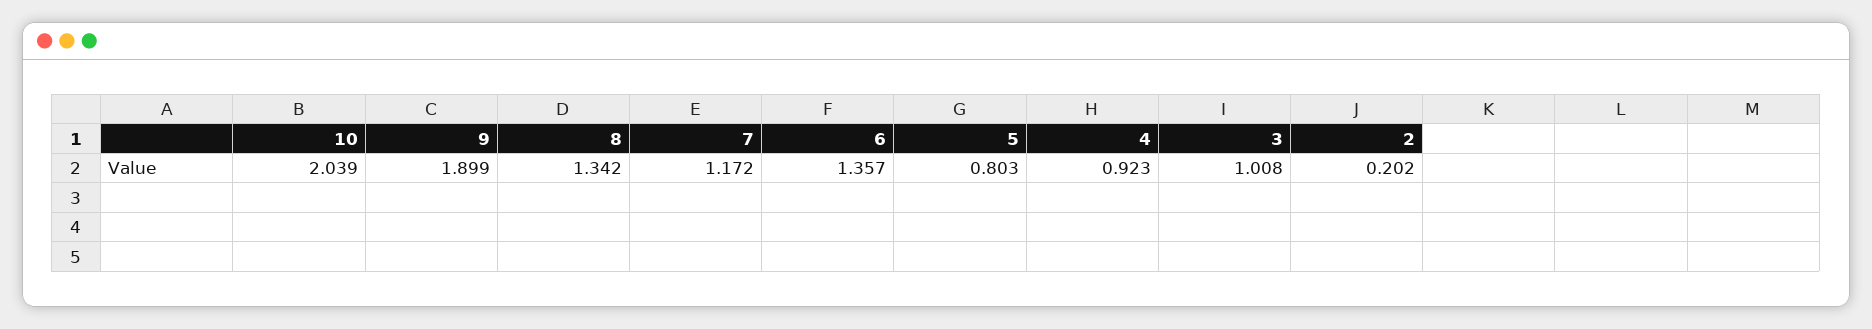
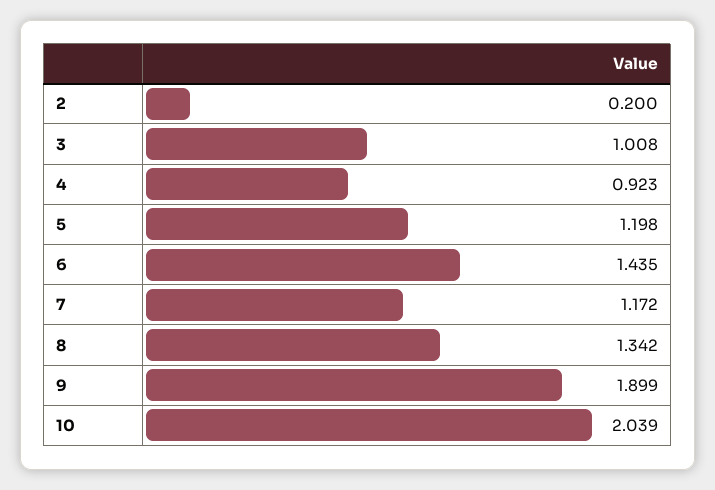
6: 1.357 -> 1.435
5: 0.803 -> 1.198
2: 0.202 -> 0.2

